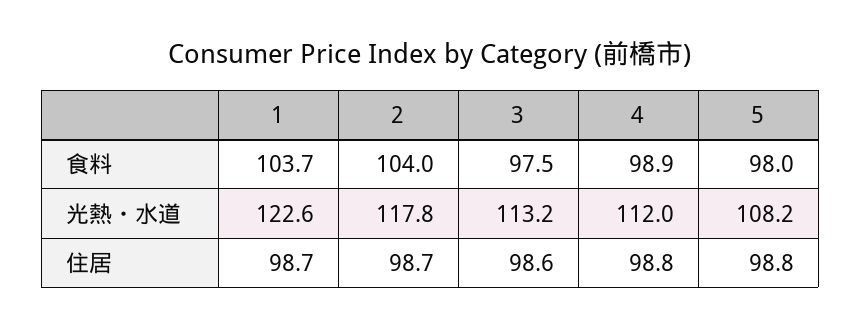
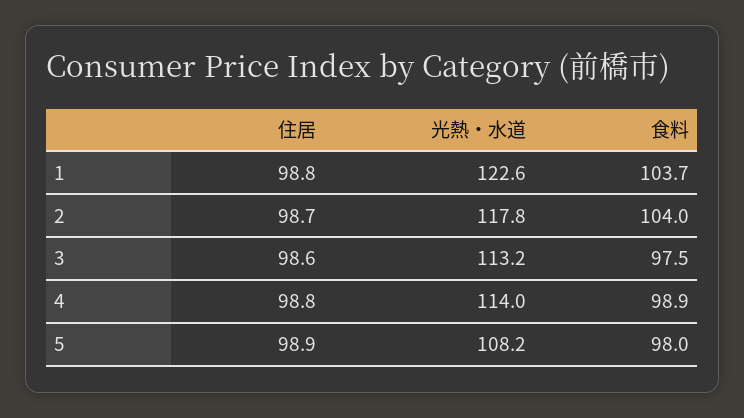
4, 光熱・水道: 112 -> 114
1, 住居: 98.7 -> 98.8
5, 住居: 98.8 -> 98.9

